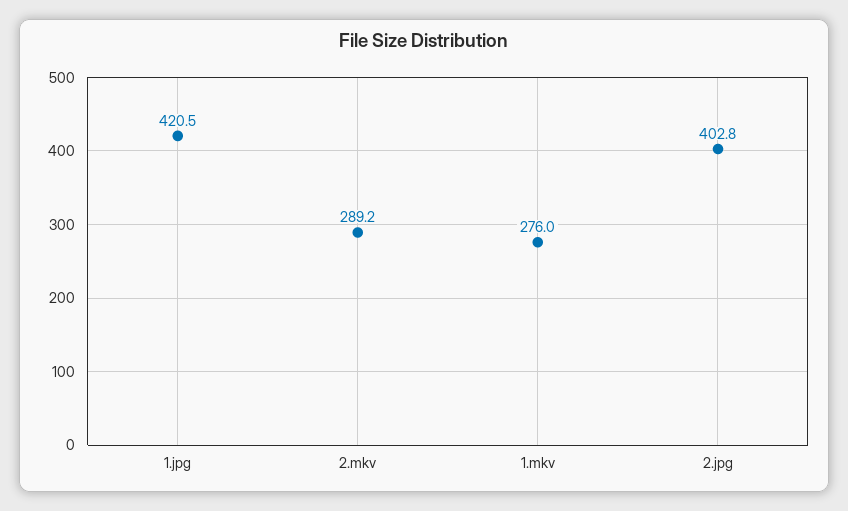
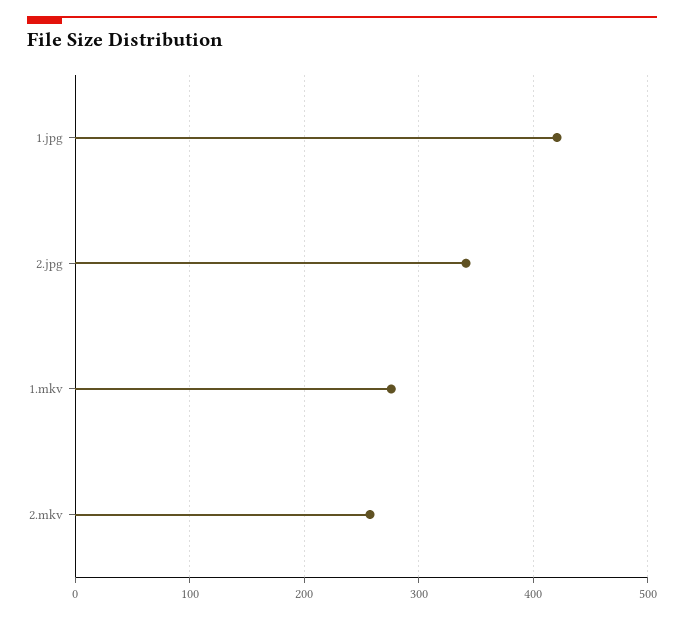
2.mkv: 289.2 -> 260
2.jpg: 402.8 -> 340

